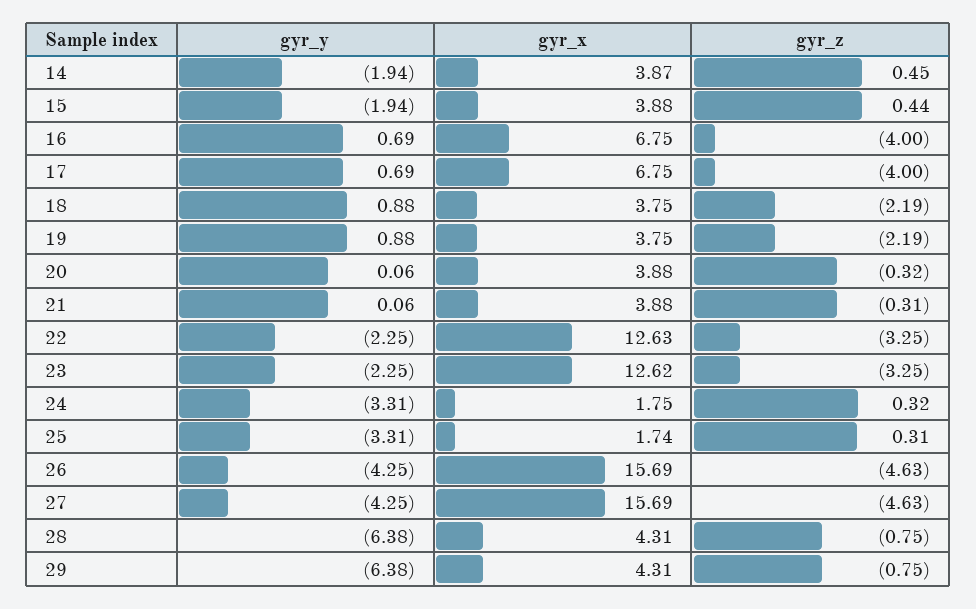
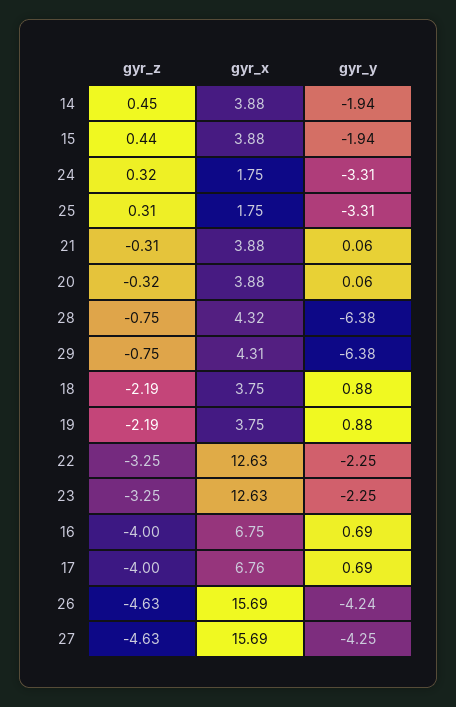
gyr_x, 14: 3.87 -> 3.88
gyr_x, 17: 6.75 -> 6.76
gyr_x, 23: 12.62 -> 12.63
gyr_x, 25: 1.74 -> 1.75
gyr_y, 26: -4.25 -> -4.24
gyr_x, 28: 4.31 -> 4.32

